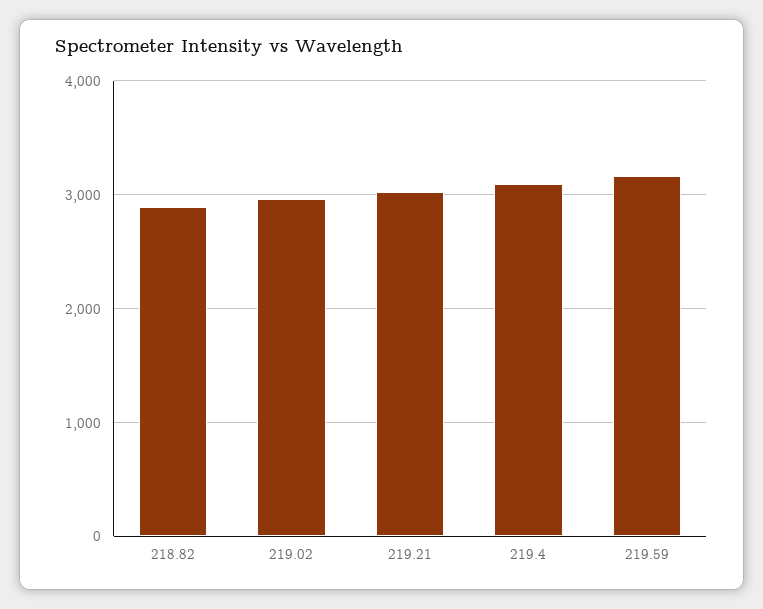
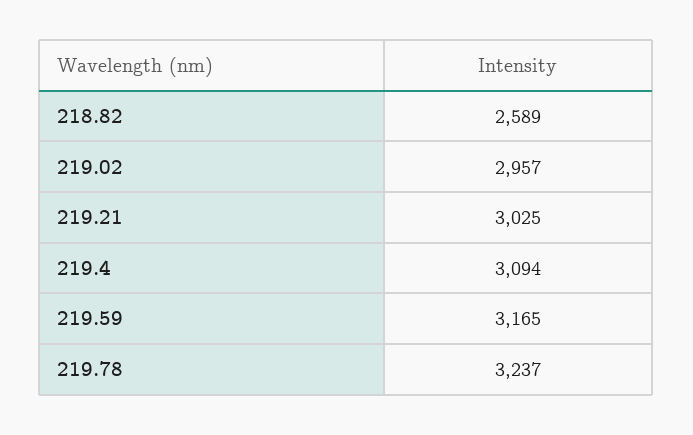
218.82: 2900 -> 2589
219.78: none -> 3237

